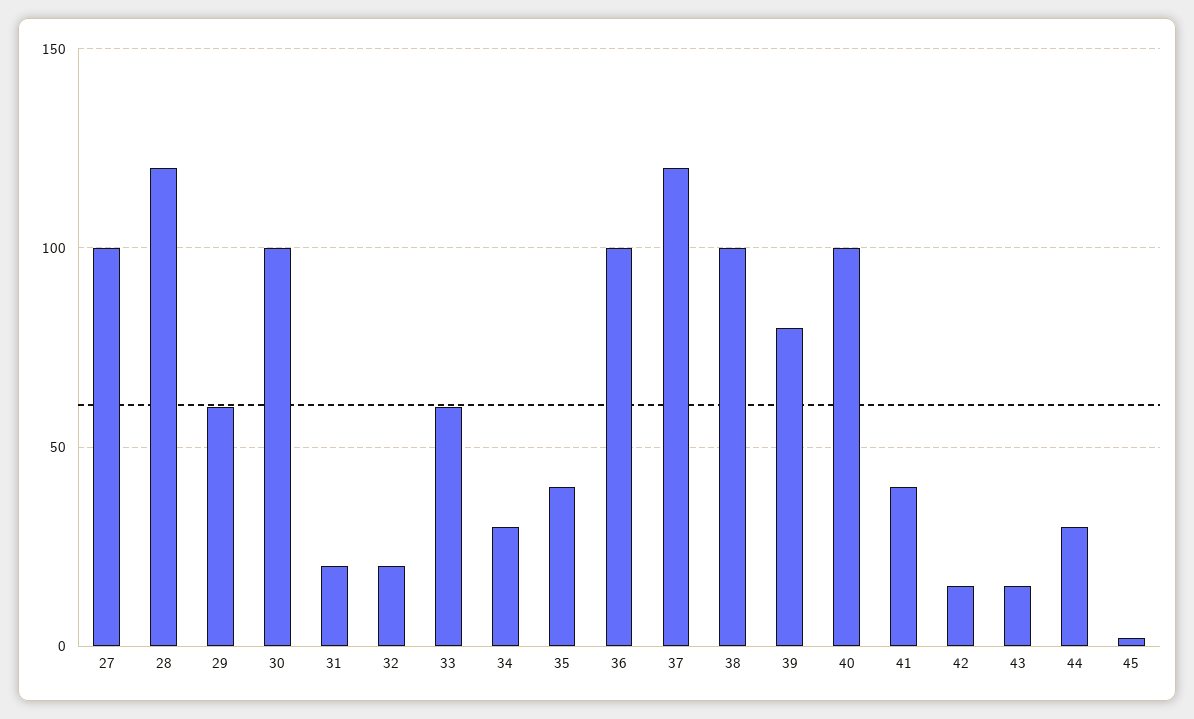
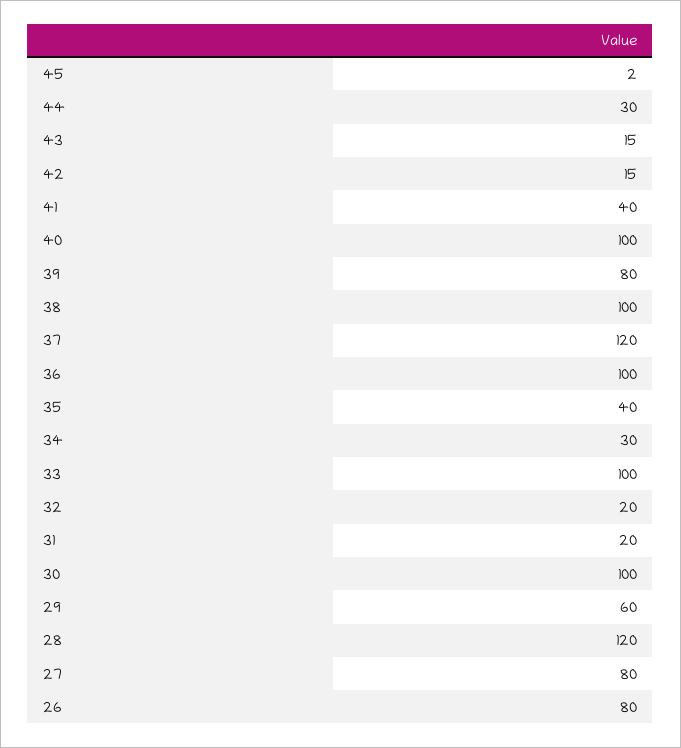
27: 100 -> 80
33: 60 -> 100
26: none -> 80

